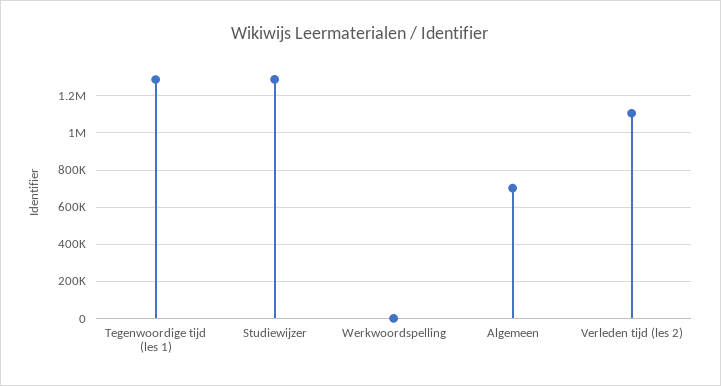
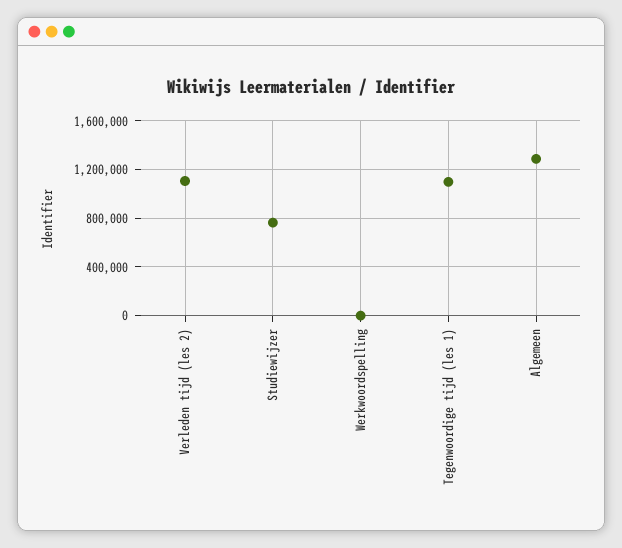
Tegenwoordige tijd (les 1): 1300000 -> 1100000
Studiewijzer: 1300000 -> 750000
Algemeen: 700000 -> 1300000

